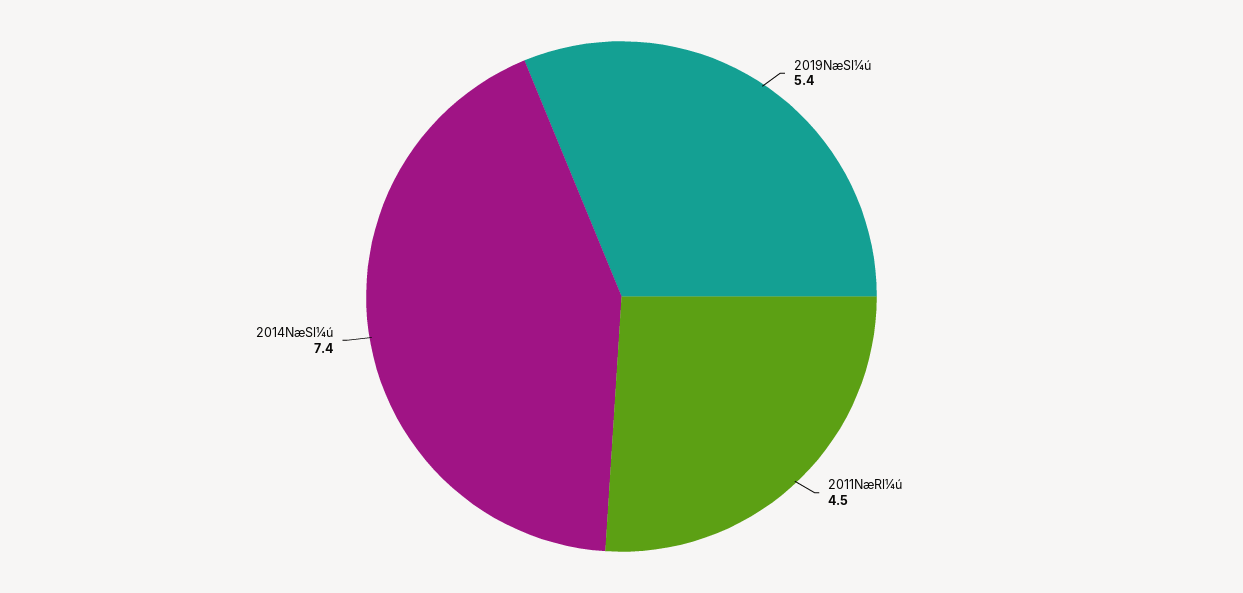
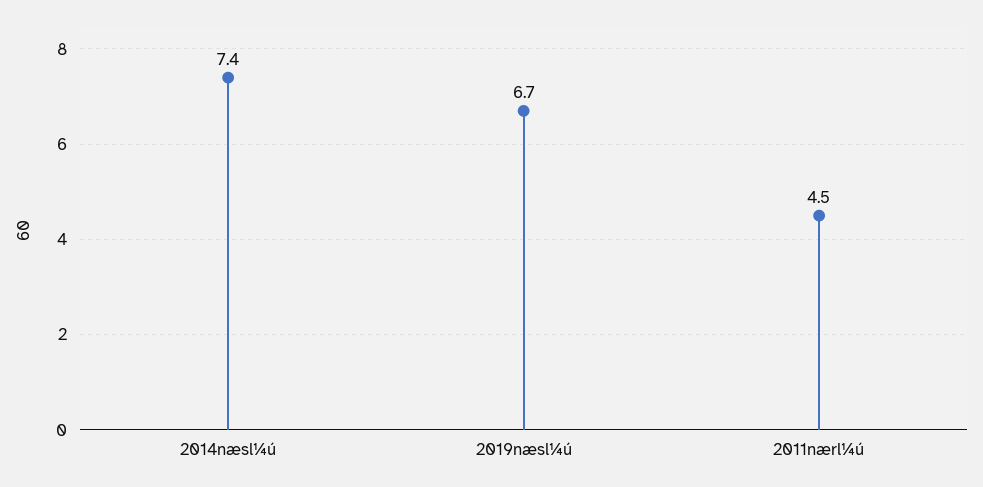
2019NæSl¼ú: 5.4 -> 6.7

